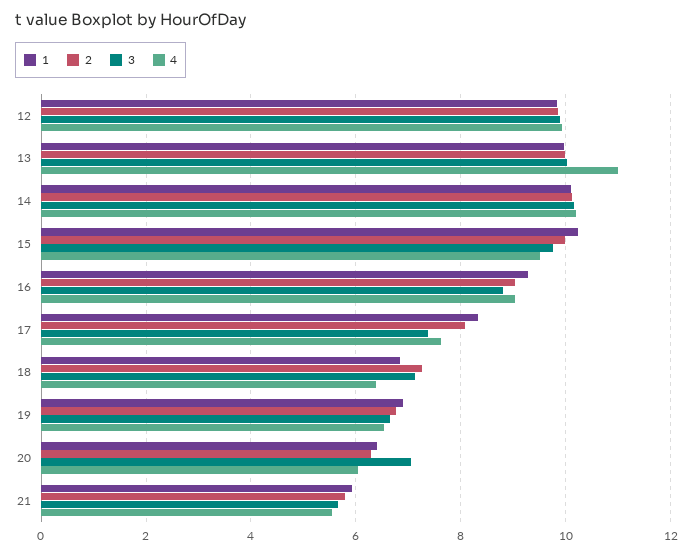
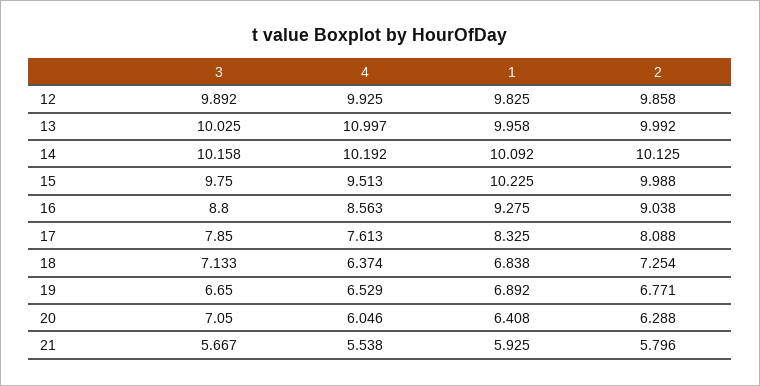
4, 16: 9 -> 8.563
3, 17: 7.4 -> 7.85

